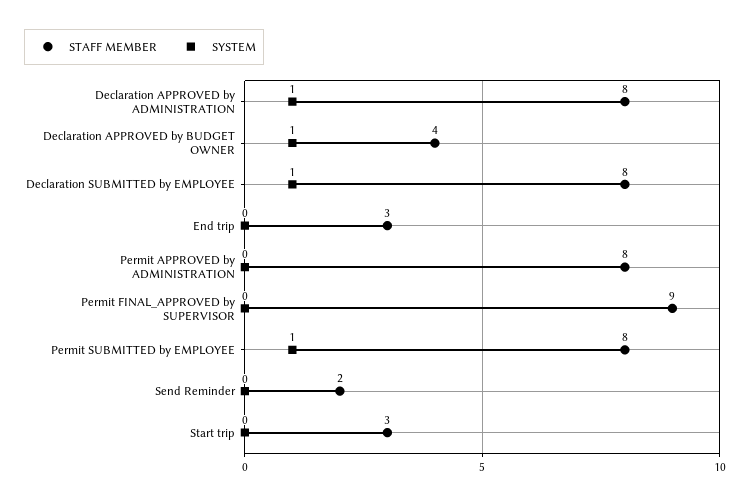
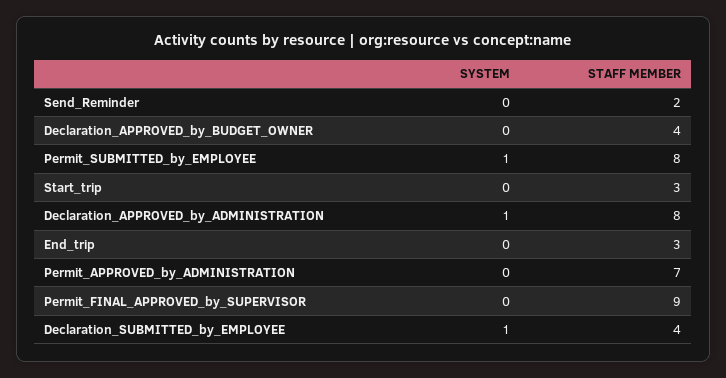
SYSTEM, Declaration APPROVED by BUDGET OWNER: 1 -> 0
STAFF MEMBER, Declaration SUBMITTED by EMPLOYEE: 8 -> 4
STAFF MEMBER, Permit APPROVED by ADMINISTRATION: 8 -> 7

